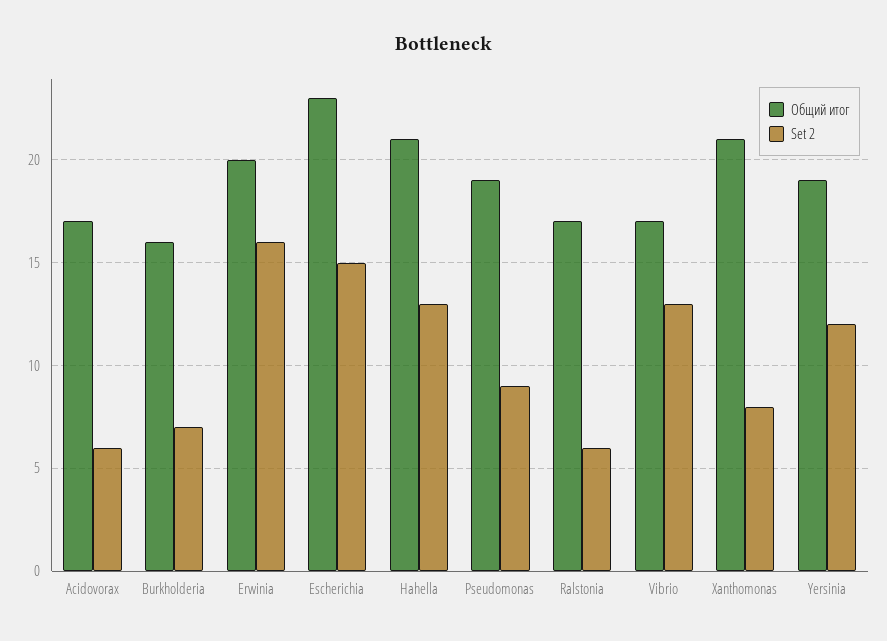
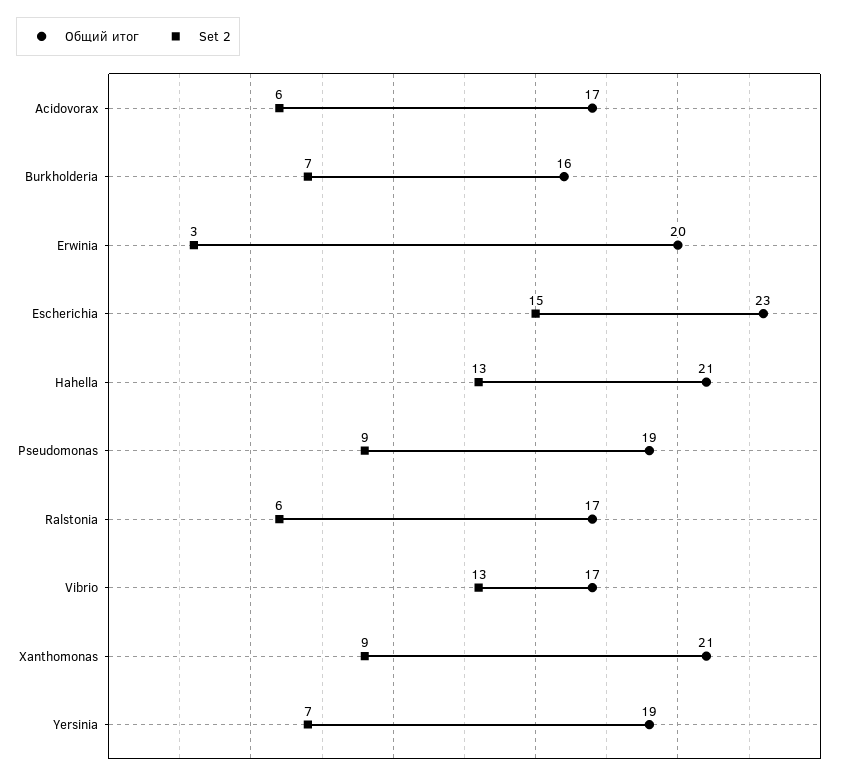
Set 2, Erwinia: 16 -> 3
Set 2, Xanthomonas: 8 -> 9
Set 2, Yersinia: 12 -> 7

